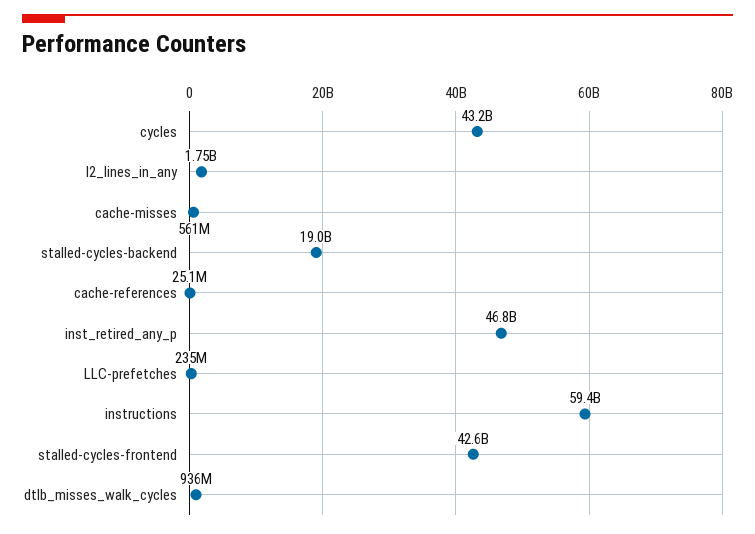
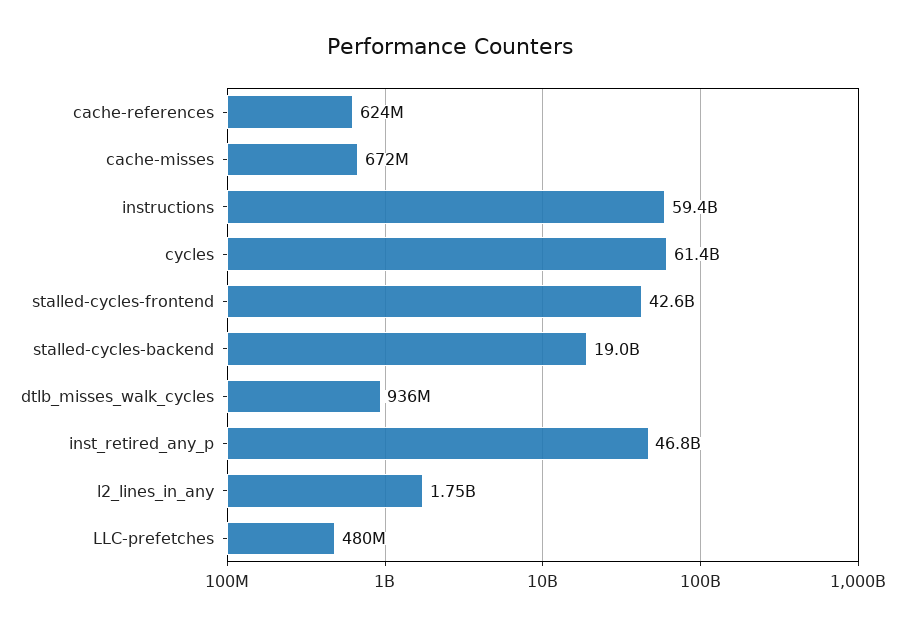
cycles: 43200000000 -> 61400000000
cache-misses: 561000000 -> 672000000
cache-references: 25100000 -> 624000000
LLC-prefetches: 235000000 -> 480000000

